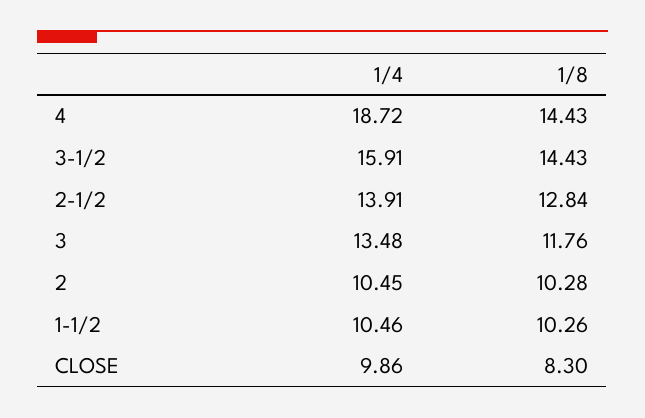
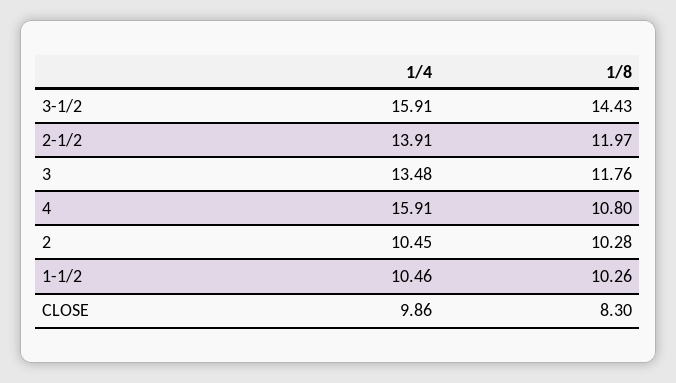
1/4, 4: 18.72 -> 15.91
1/8, 4: 14.43 -> 10.8
1/8, 2-1/2: 12.84 -> 11.97

